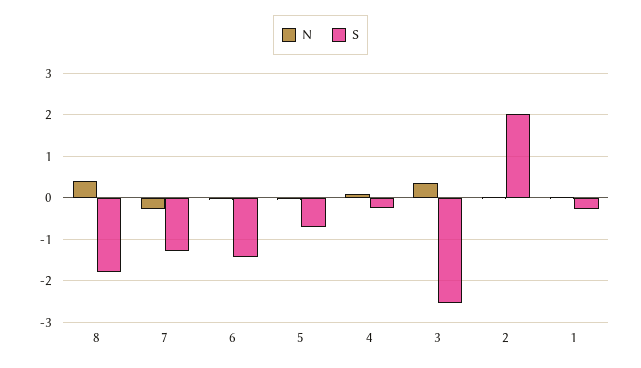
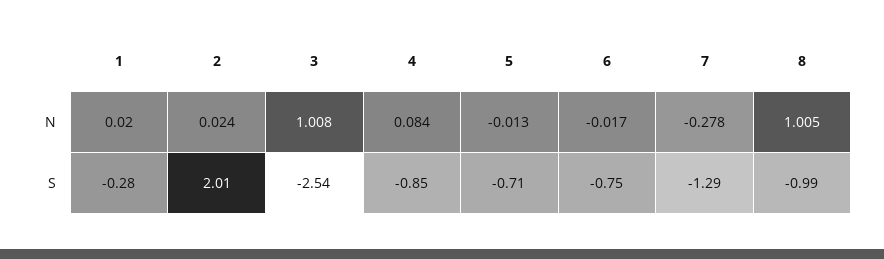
N, 8: 0.4 -> 1.005
S, 8: -1.8 -> -0.99
S, 6: -1.4 -> -0.75
S, 4: -0.2 -> -0.85
N, 3: 0.4 -> 1.008

